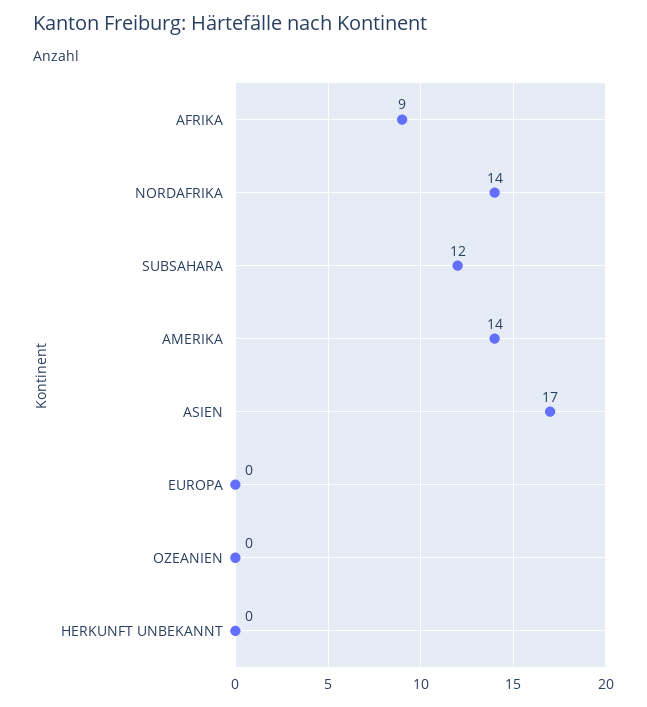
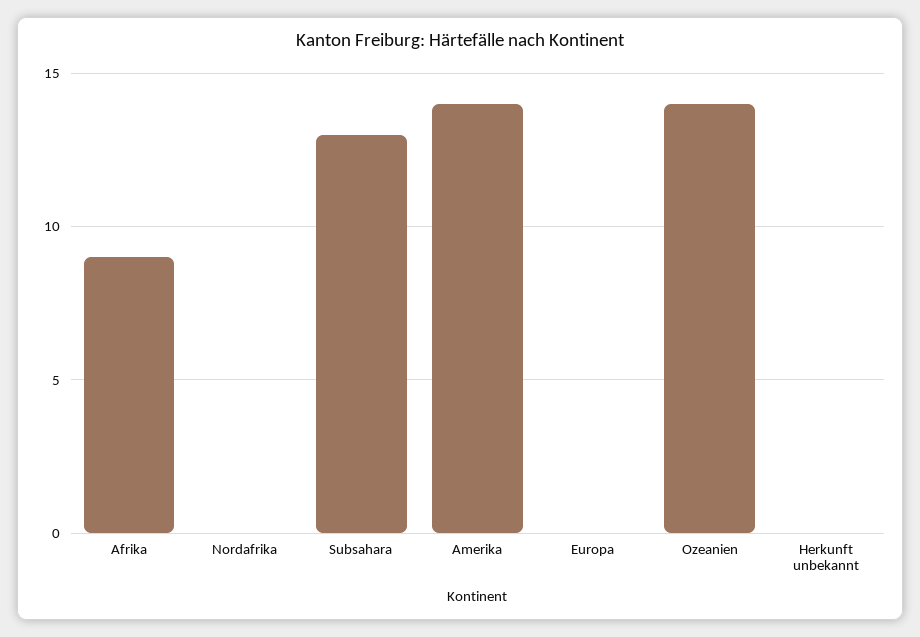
NORDAFRIKA: 14 -> 0
SUBSAHARA: 12 -> 13
ASIEN: 17 -> none
OZEANIEN: 0 -> 14

